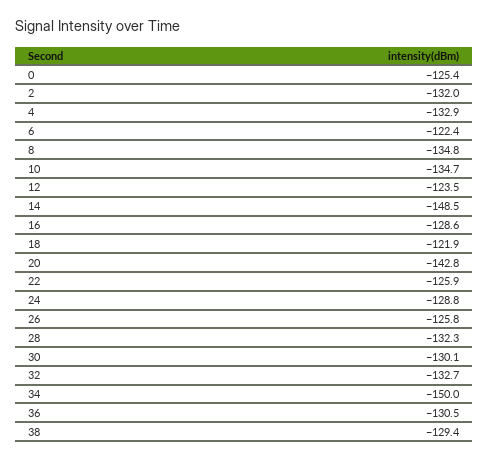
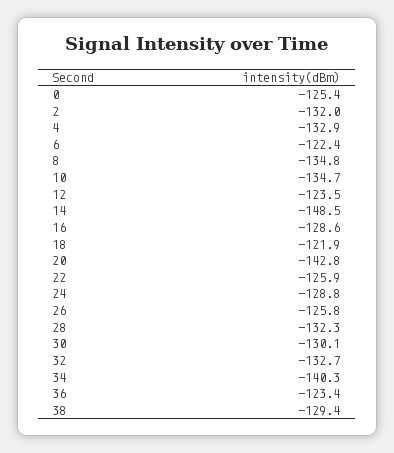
34: -150 -> -140.3
36: -130.5 -> -123.4

